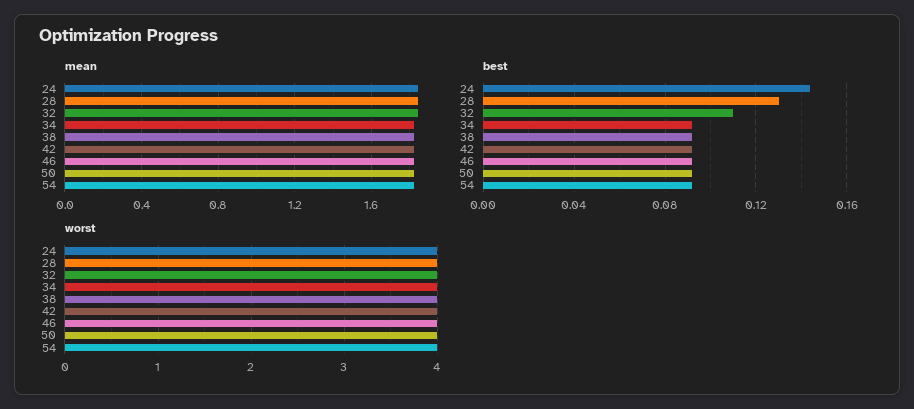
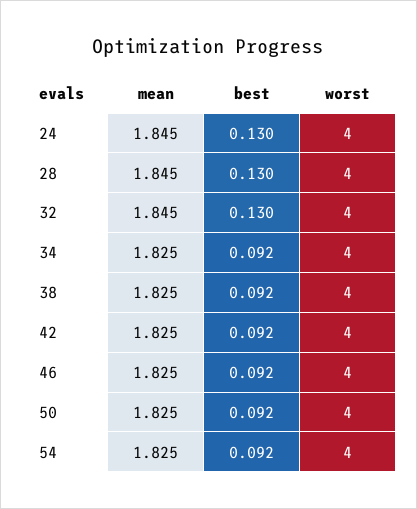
best, 24: 0.145 -> 0.13
best, 32: 0.11 -> 0.13

